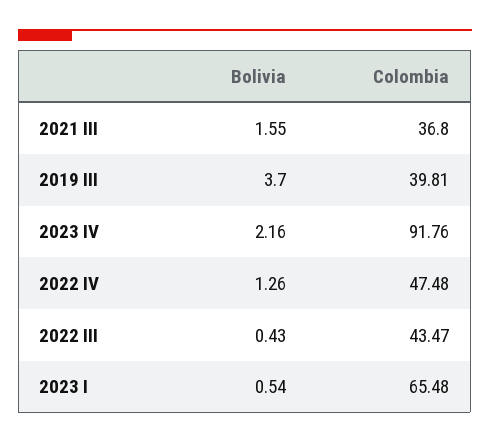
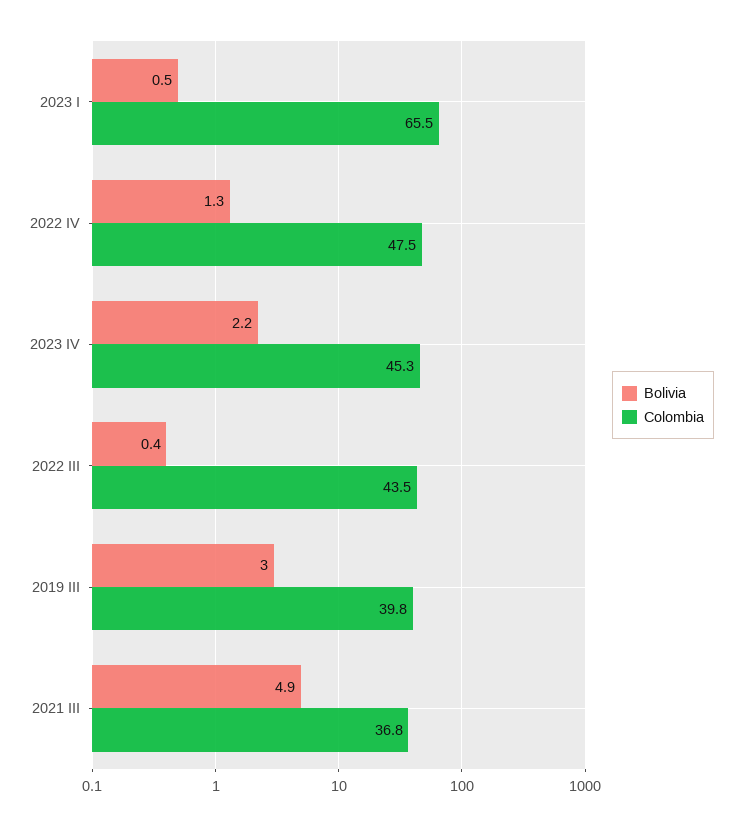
Bolivia, 2021 III: 1.55 -> 4.9
Bolivia, 2019 III: 3.7 -> 3
Colombia, 2023 IV: 91.76 -> 45.3

